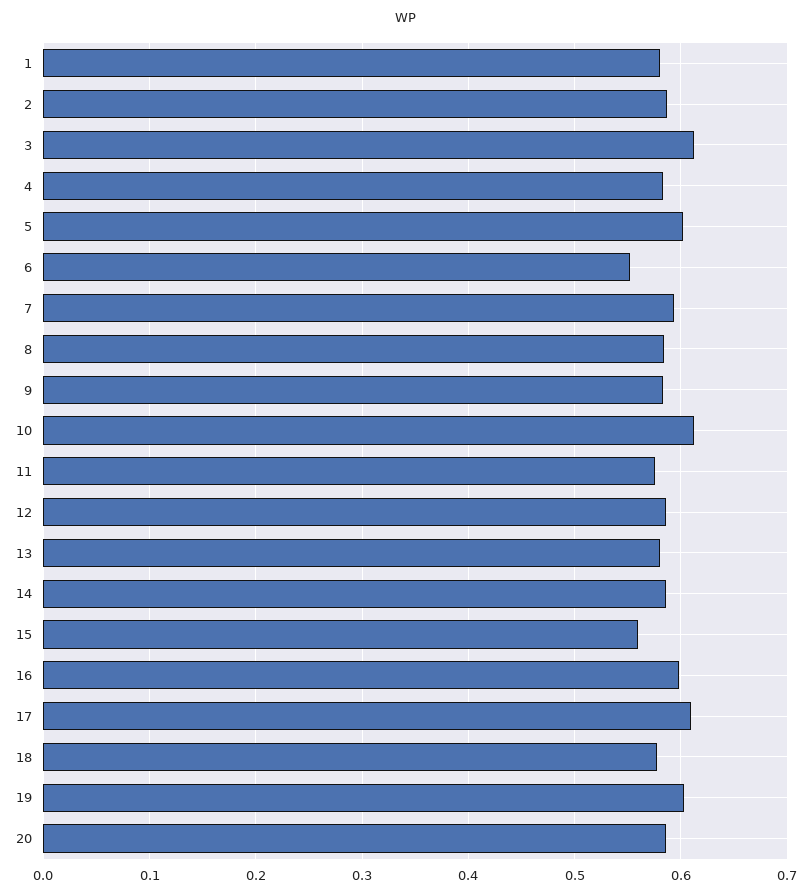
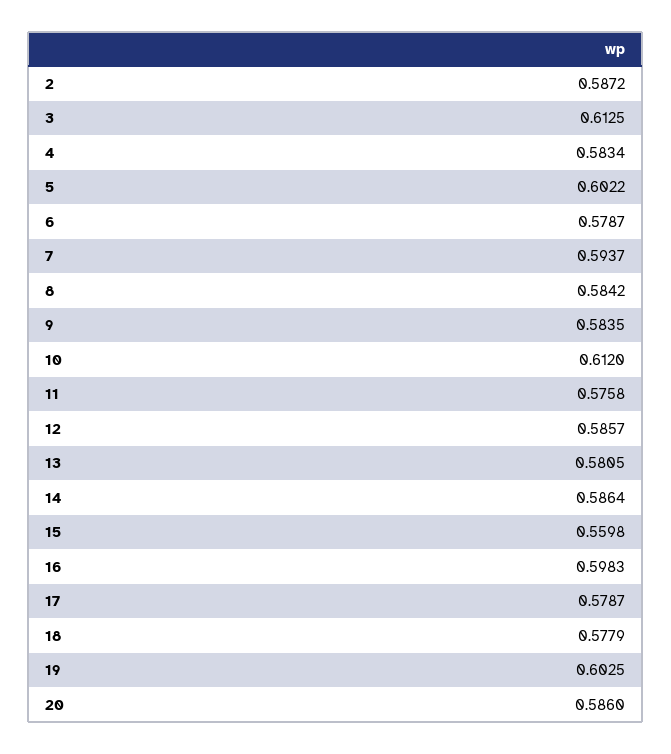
1: 0.58 -> none
6: 0.55 -> 0.5787
17: 0.61 -> 0.5787

